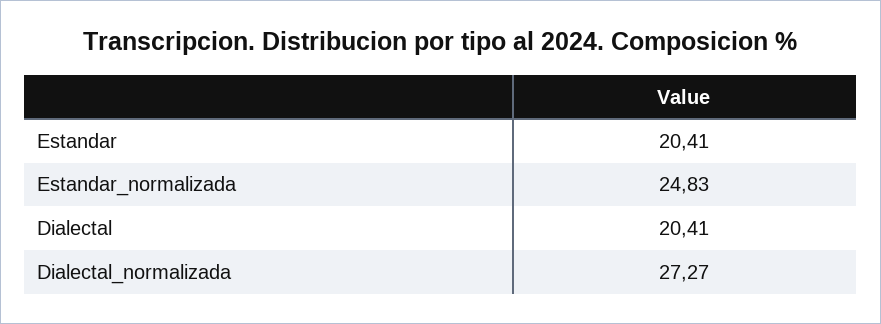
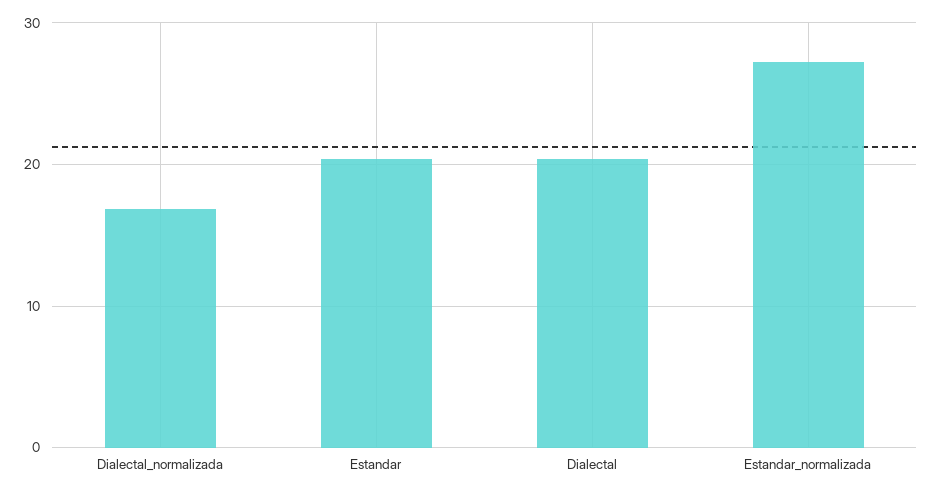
Estandar_normalizada: 24.83 -> 27
Dialectal_normalizada: 27.27 -> 17

